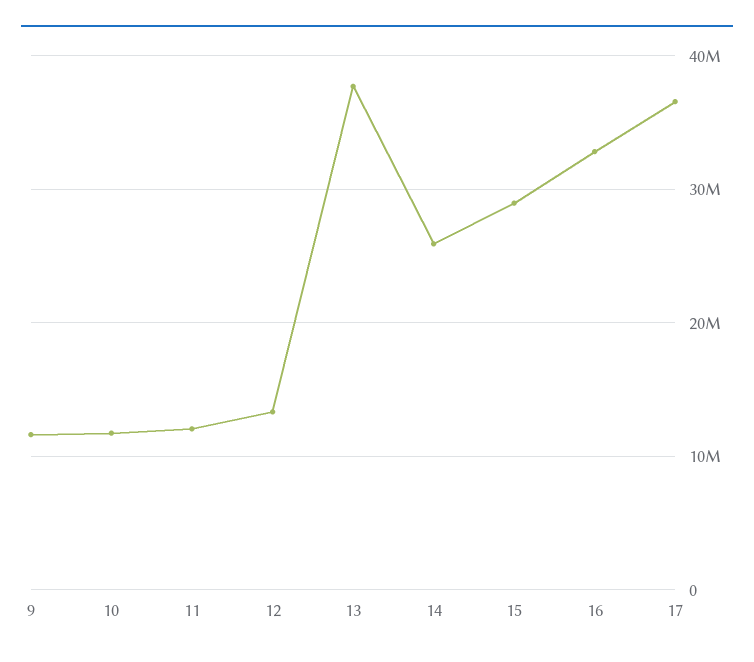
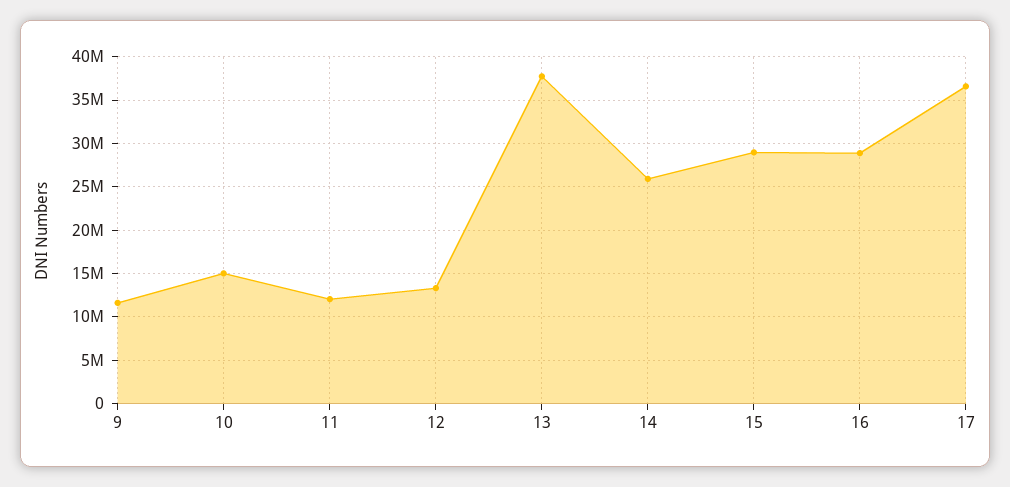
10: 12000000 -> 15000000
16: 33000000 -> 29000000

